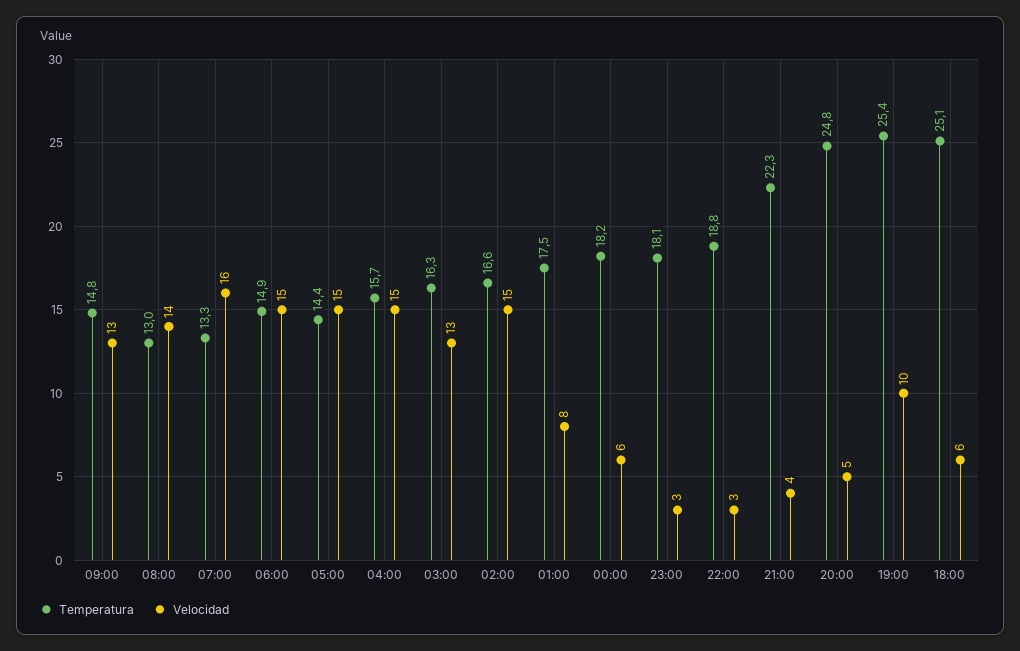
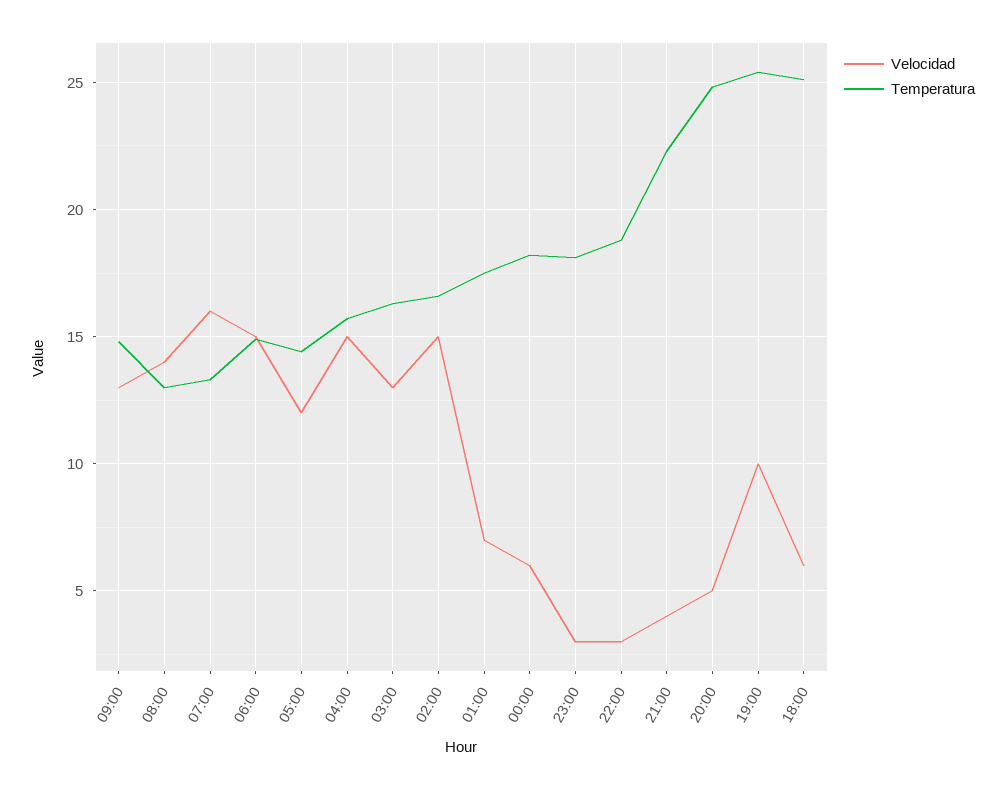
Velocidad, 05:00: 15 -> 12
Velocidad, 01:00: 8 -> 7

